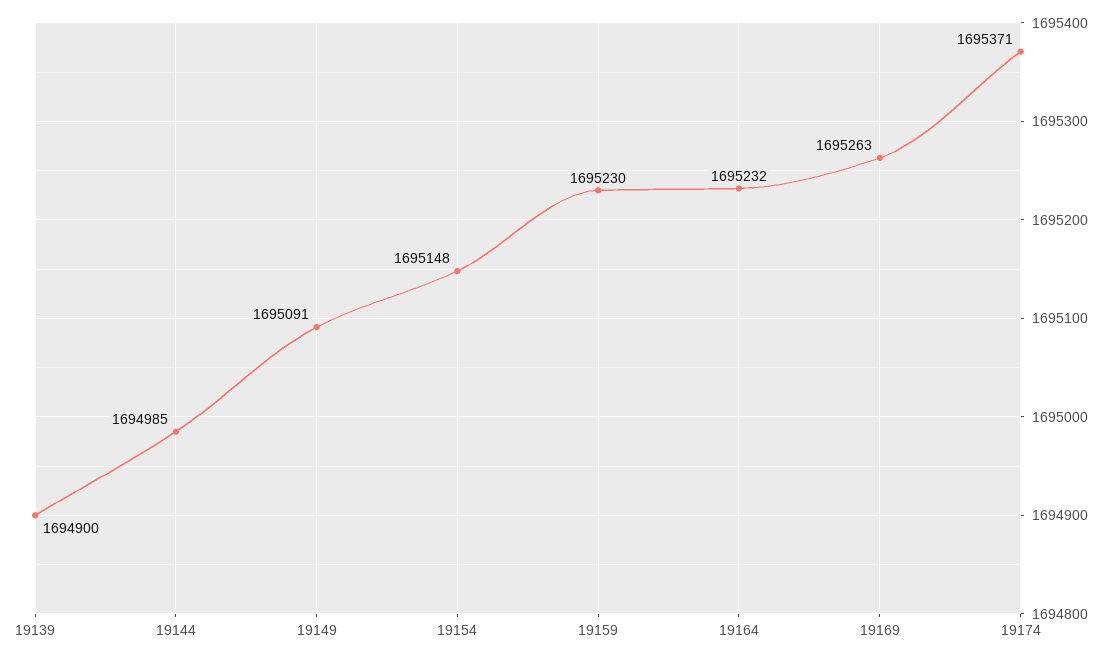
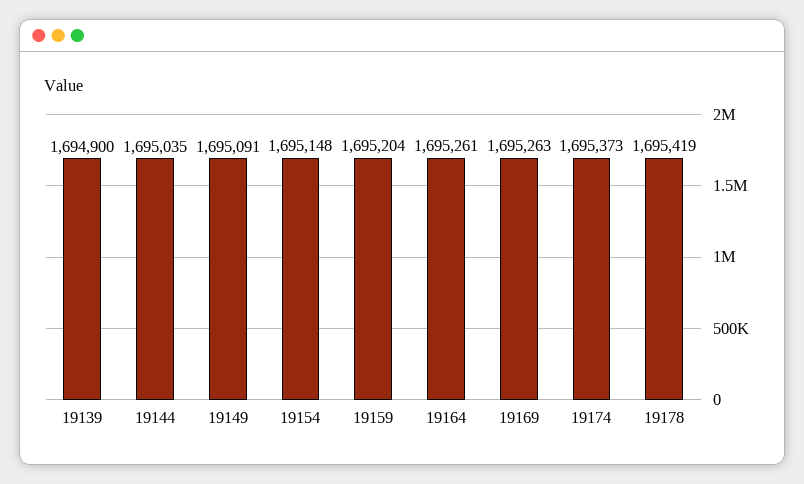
19144: 1694985 -> 1695035
19159: 1695230 -> 1695204
19164: 1695232 -> 1695261
19174: 1695371 -> 1695373
19178: none -> 1695419

